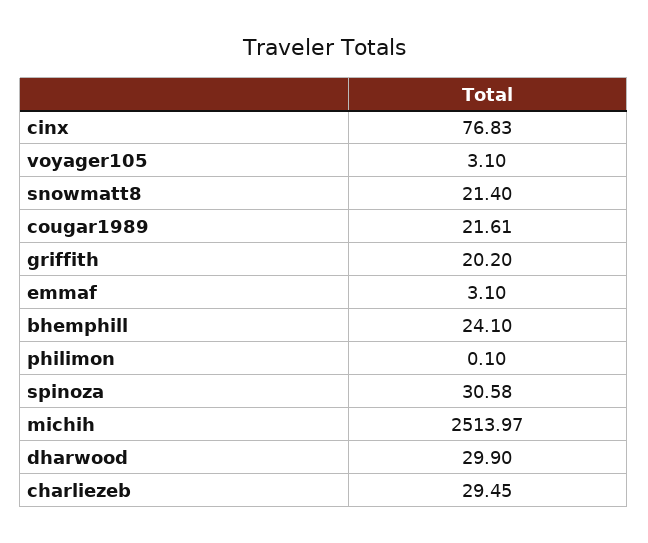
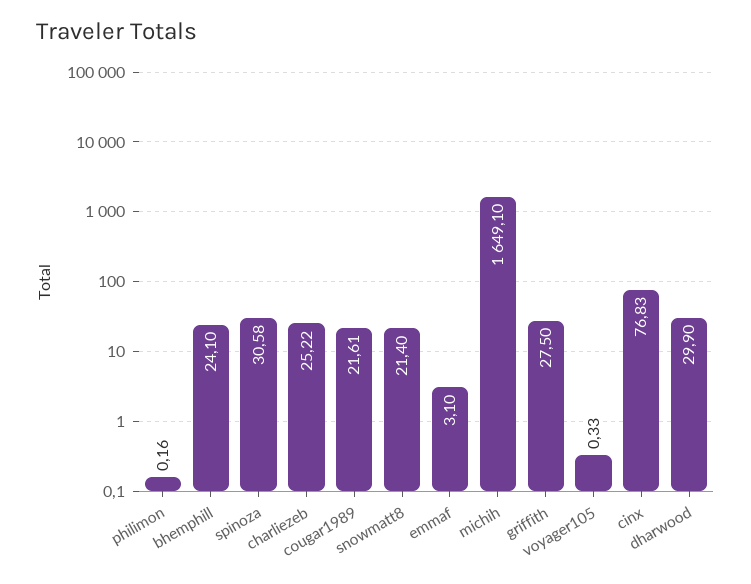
voyager105: 3.1 -> 0.33
griffith: 20.2 -> 27.5
philimon: 0.1 -> 0.16
michih: 2513.97 -> 1649.1
charliezeb: 29.45 -> 25.22

